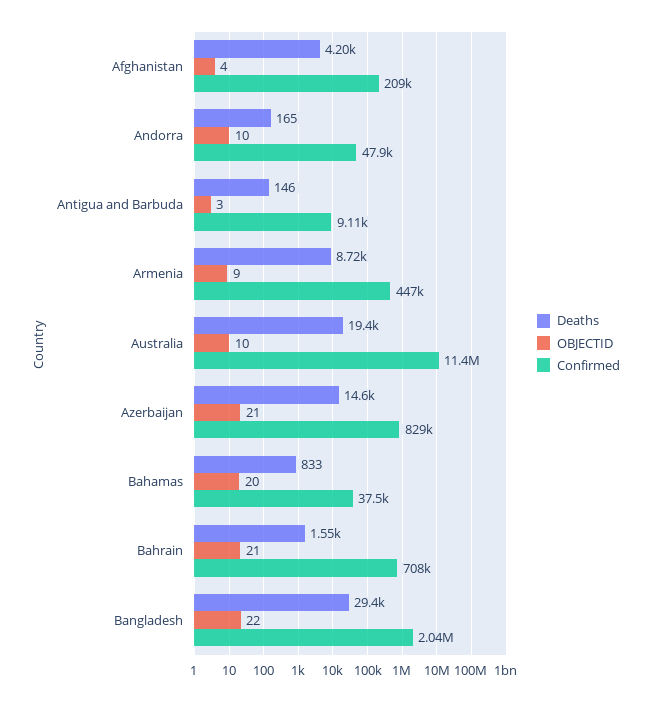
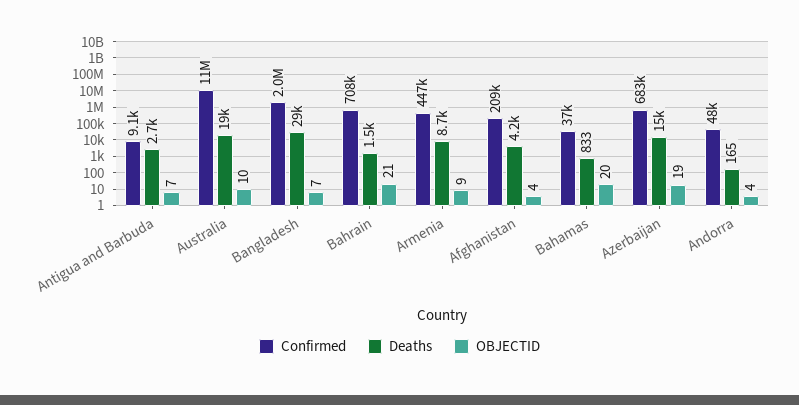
OBJECTID, Andorra: 10 -> 4
Deaths, Antigua and Barbuda: 146 -> 2700
OBJECTID, Antigua and Barbuda: 3 -> 7
OBJECTID, Azerbaijan: 21 -> 19
Confirmed, Azerbaijan: 829000 -> 683000
OBJECTID, Bangladesh: 22 -> 7

